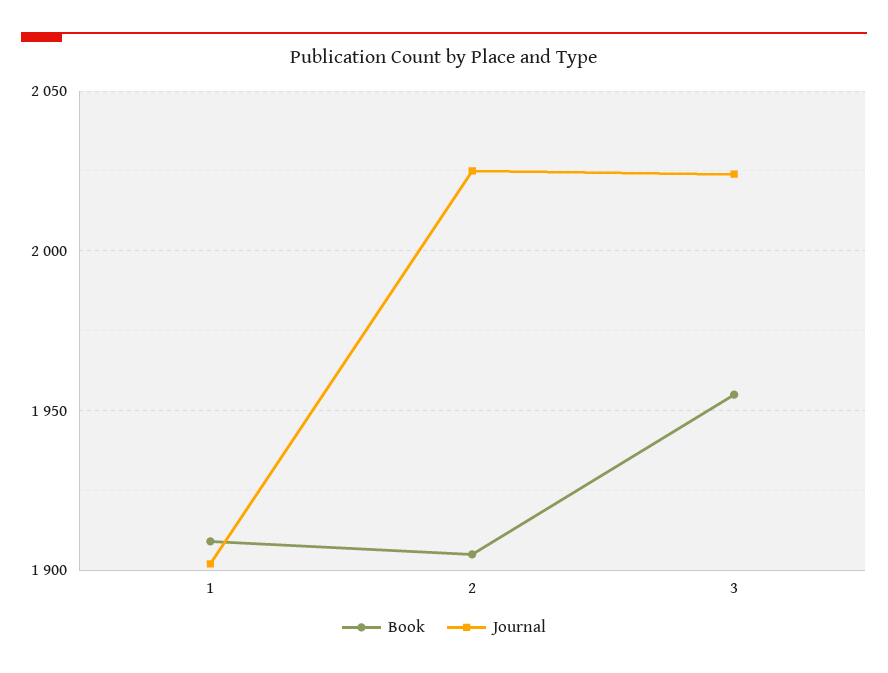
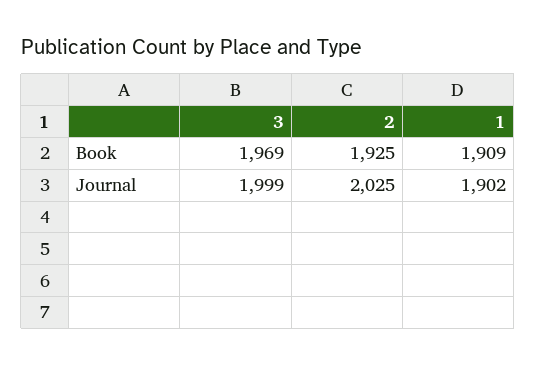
Book, 2: 1905 -> 1925
Book, 3: 1955 -> 1969
Journal, 3: 2025 -> 1999

